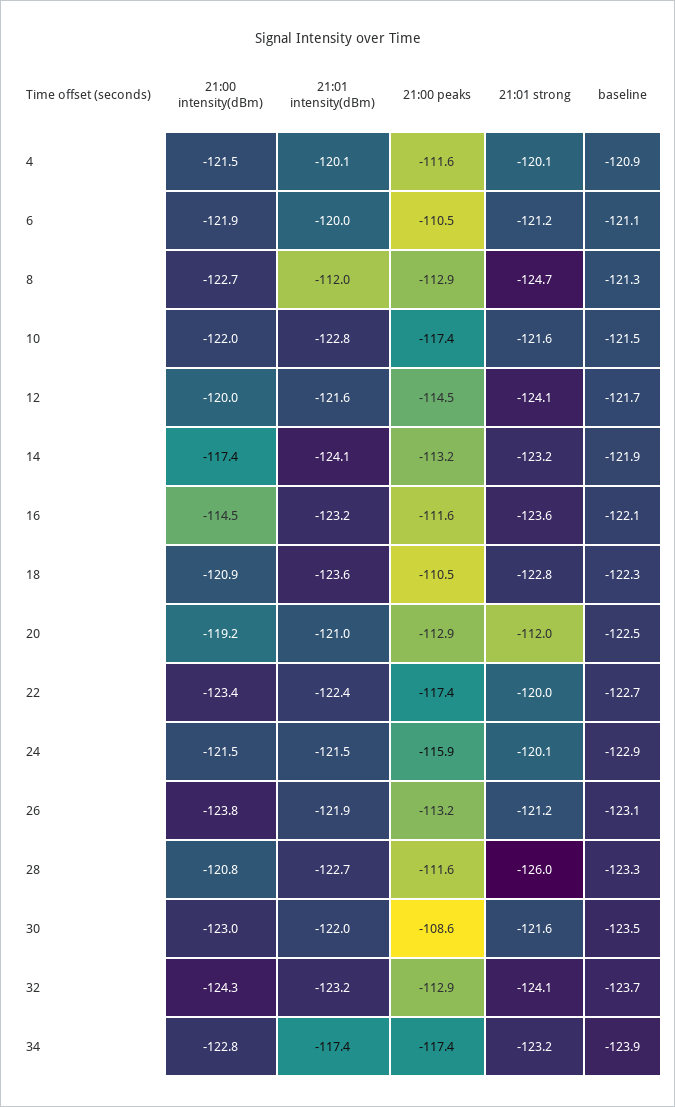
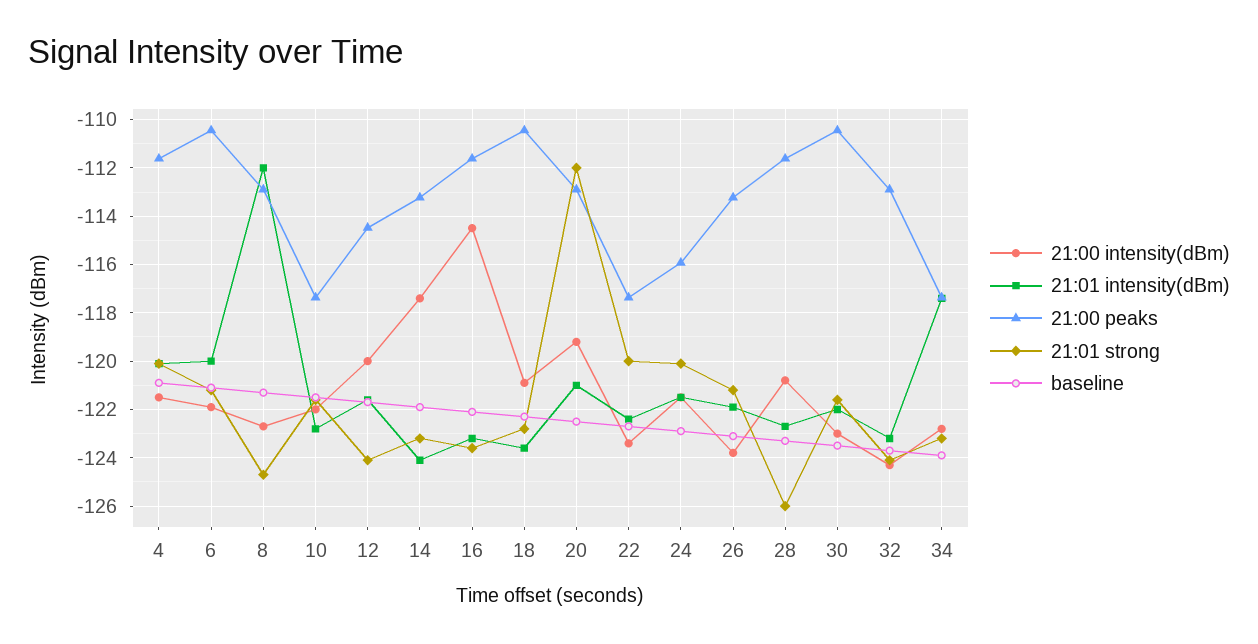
21:00 peaks, 30: -108.6 -> -110.5

